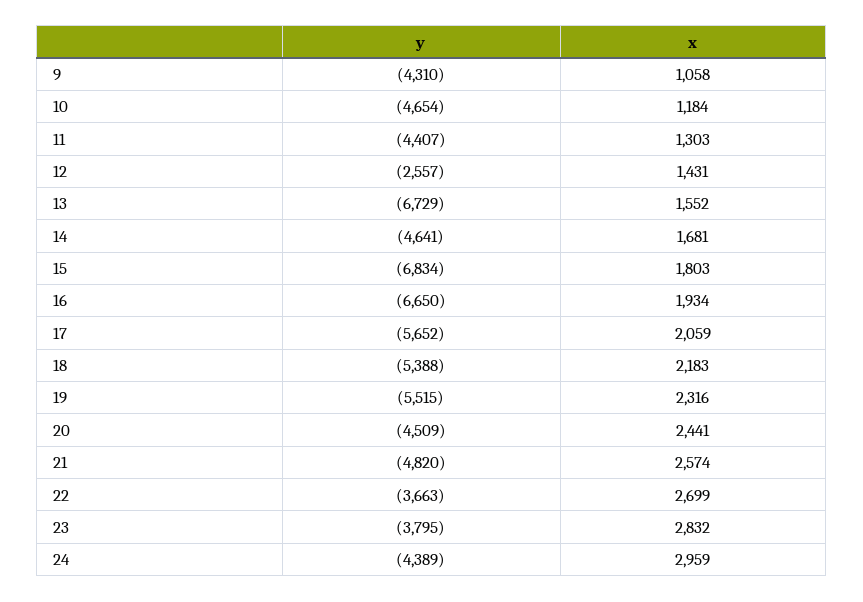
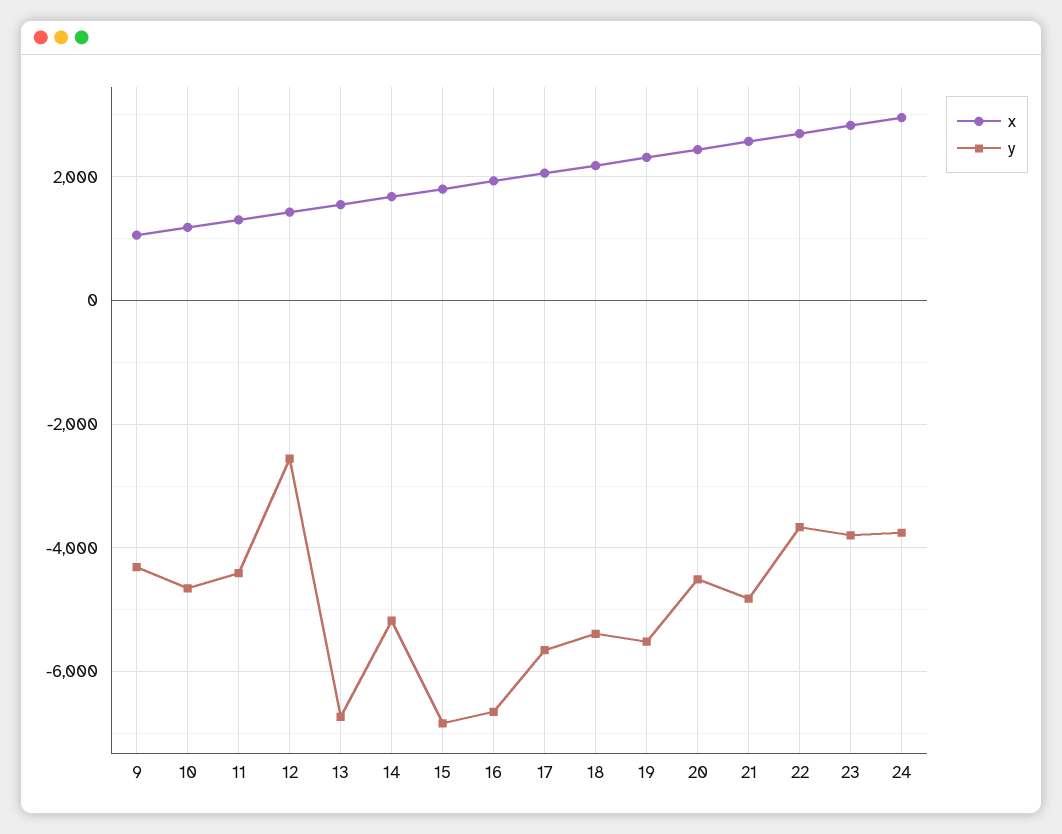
y, 14: -4641 -> -5200
y, 24: -4389 -> -3800

